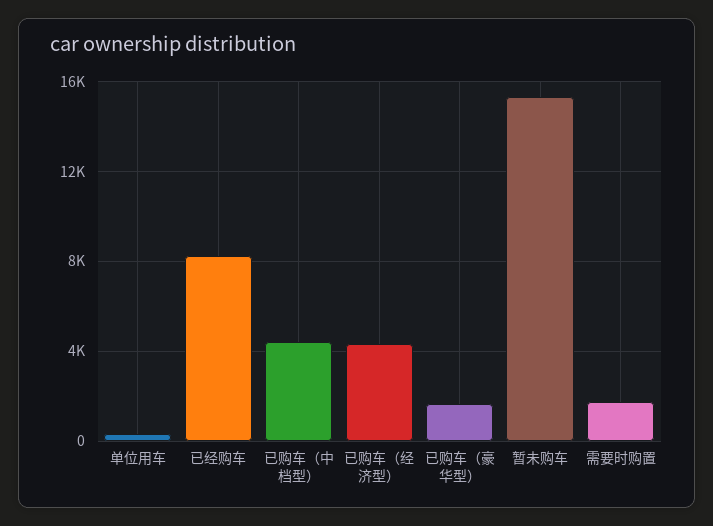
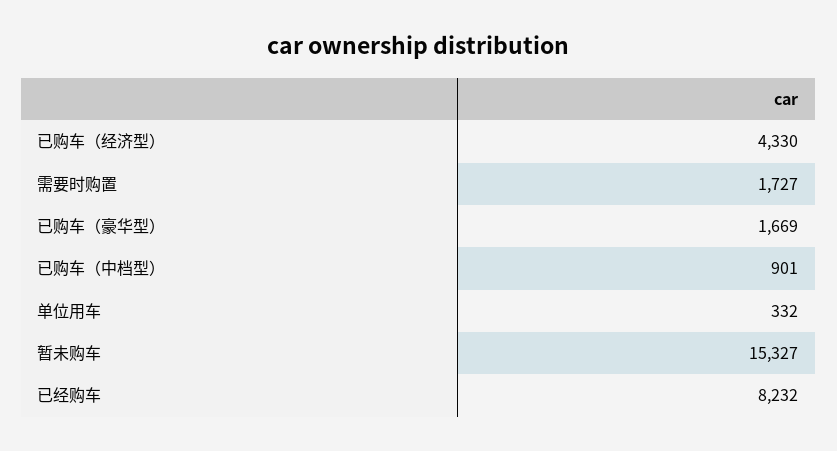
已购车（中档型）: 4500 -> 901

